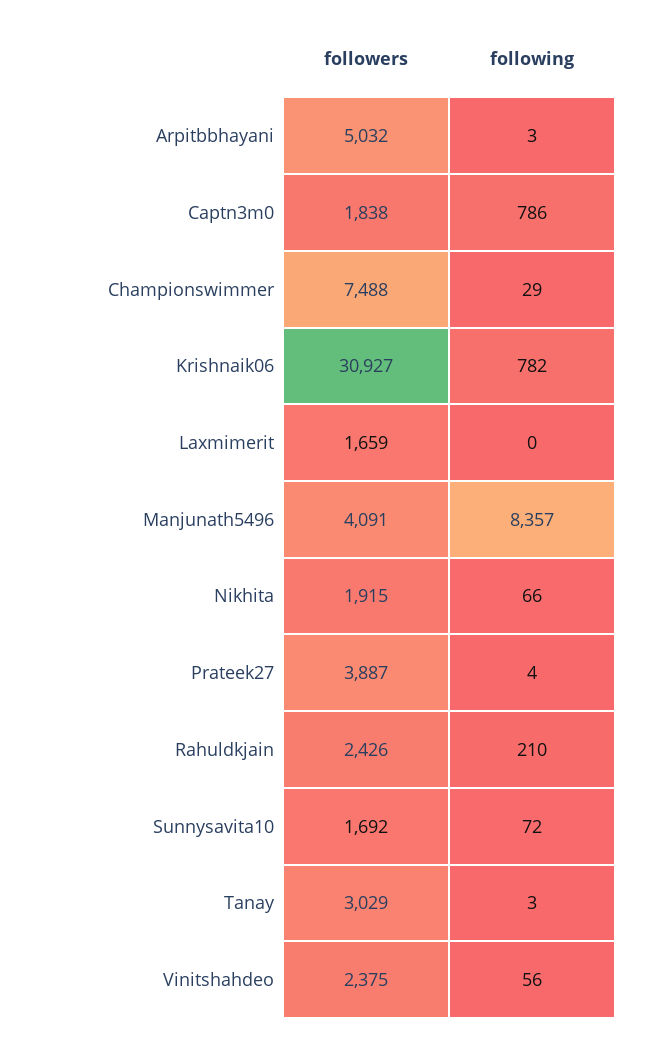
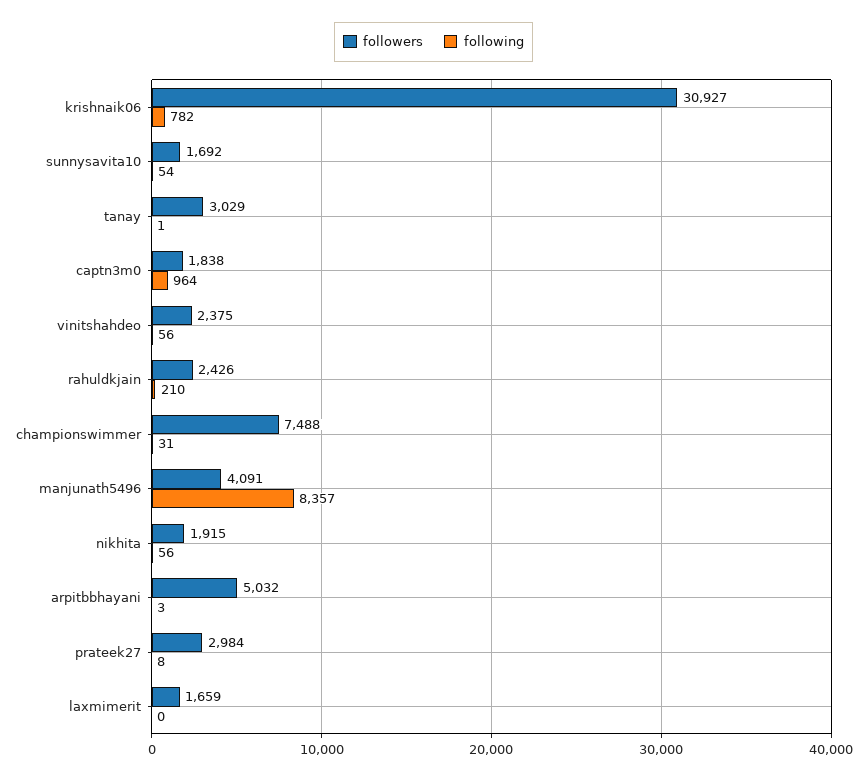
following, Captn3m0: 786 -> 964
following, Championswimmer: 29 -> 31
following, Nikhita: 66 -> 56
followers, Prateek27: 3887 -> 2984
following, Prateek27: 4 -> 8
following, Sunnysavita10: 72 -> 54
following, Tanay: 3 -> 1

